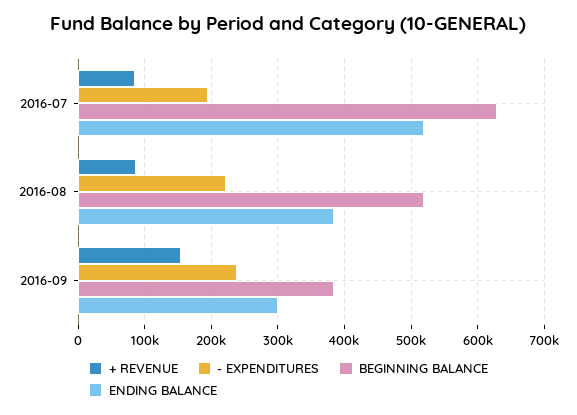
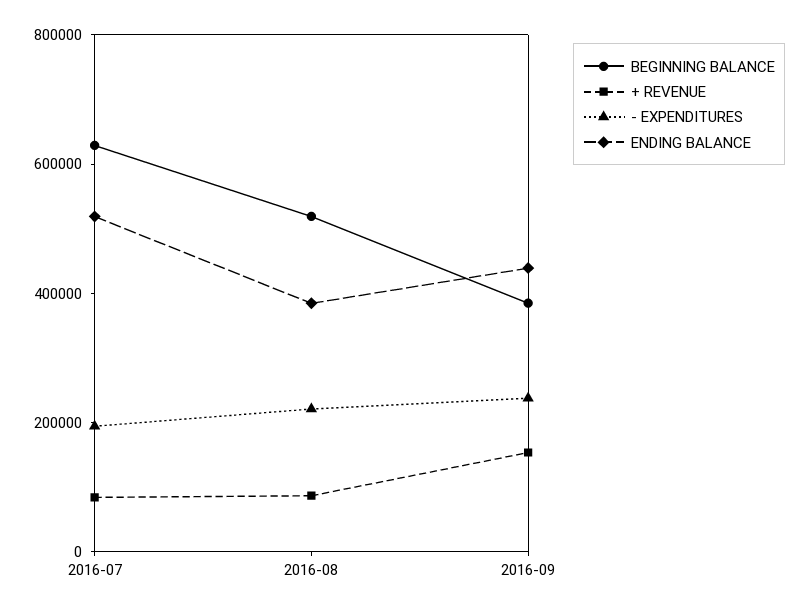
ENDING BALANCE, 2016-09: 300000 -> 450000

